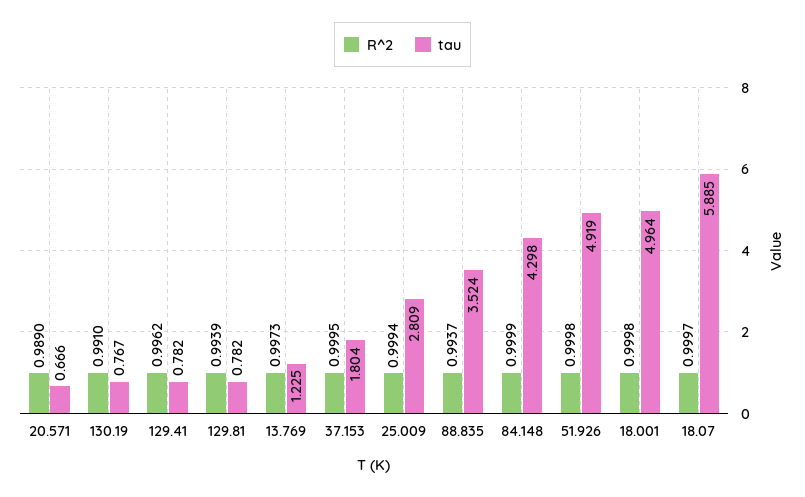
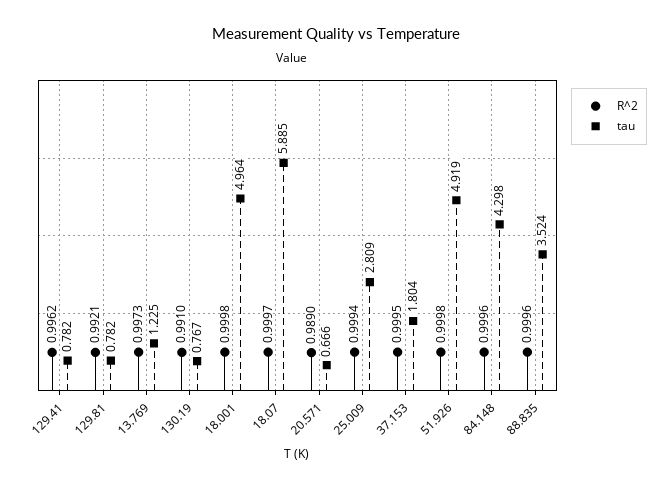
R^2, 129.81: 0.9939 -> 0.9921
R^2, 88.835: 0.9937 -> 0.9996
R^2, 84.148: 0.9999 -> 0.9996

